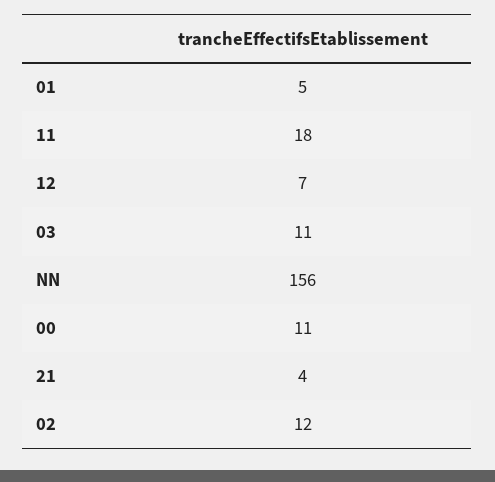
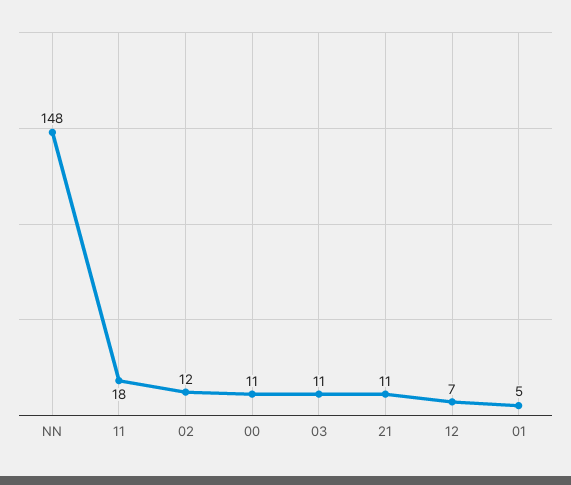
NN: 156 -> 148
21: 4 -> 11

